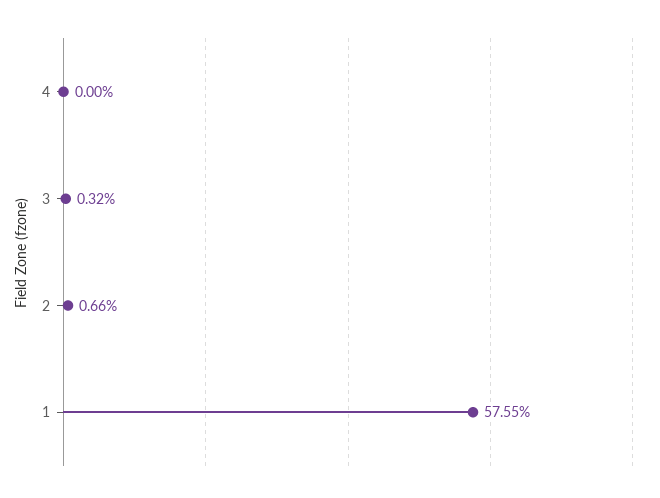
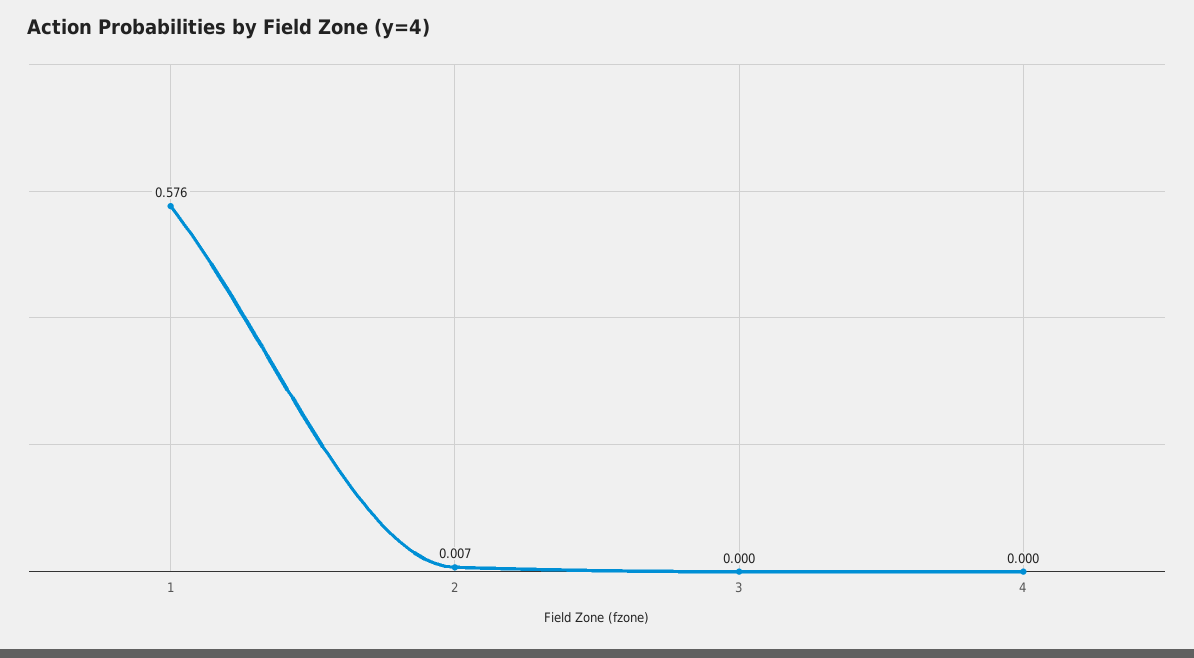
3: 0.0032 -> 0

